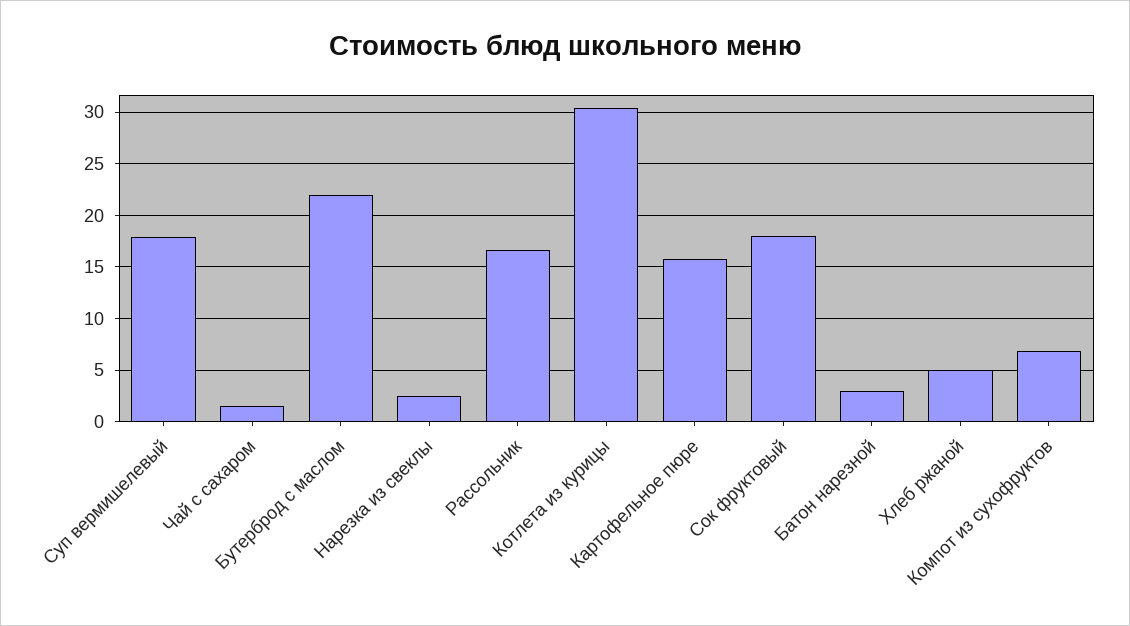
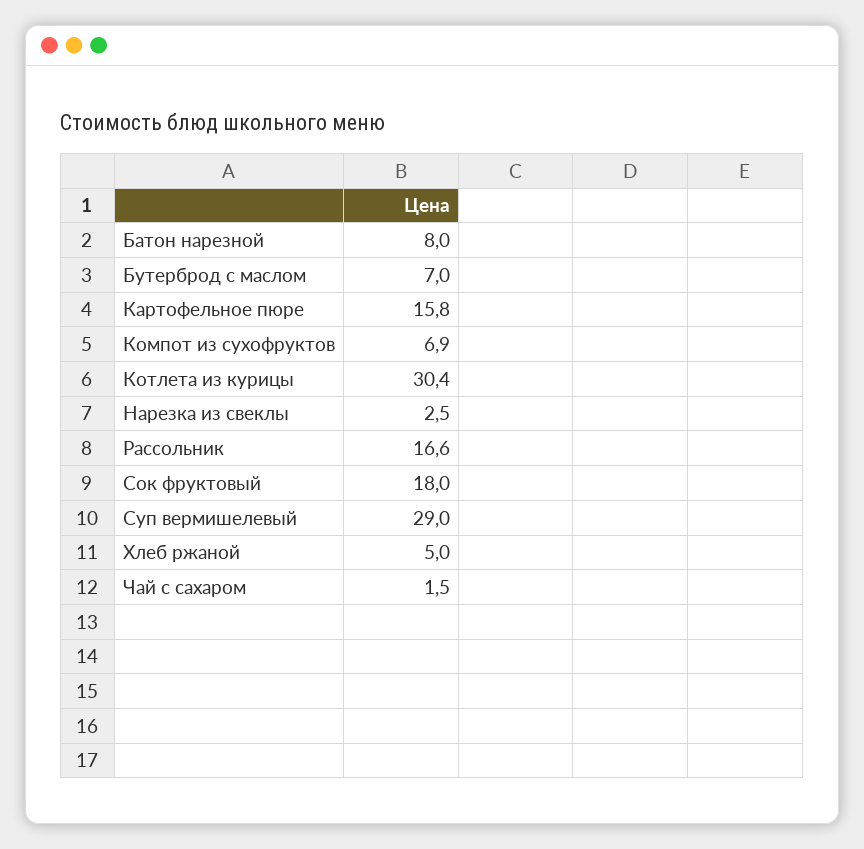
Суп вермишелевый: 18 -> 29
Бутерброд с маслом: 22 -> 7
Батон нарезной: 3 -> 8

